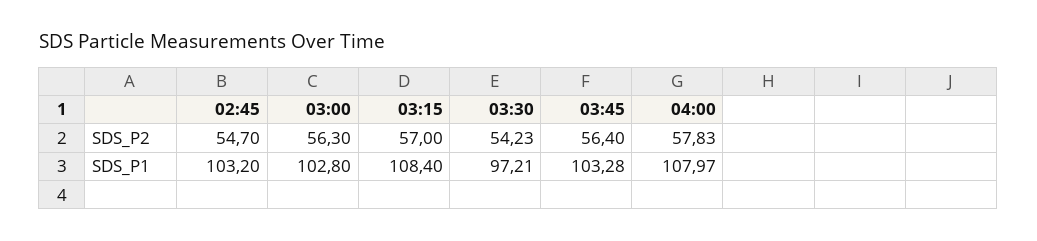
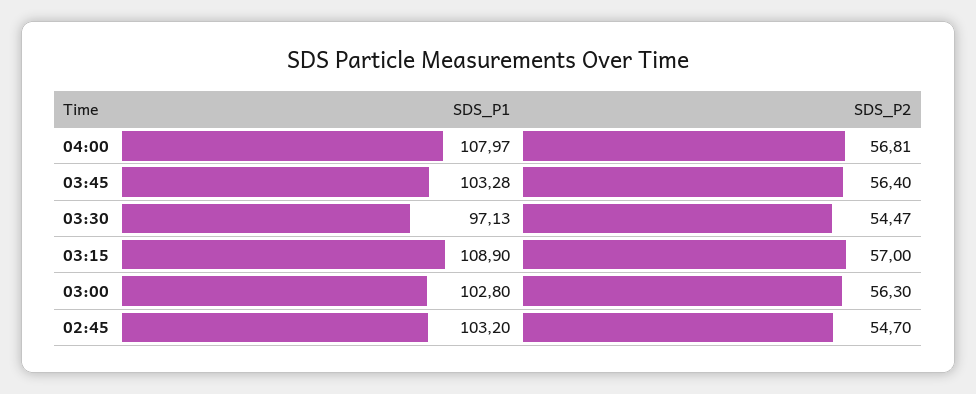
03:30, SDS_P2: 54.23 -> 54.47
04:00, SDS_P2: 57.83 -> 56.81
03:15, SDS_P1: 108.4 -> 108.9
03:30, SDS_P1: 97.21 -> 97.13

